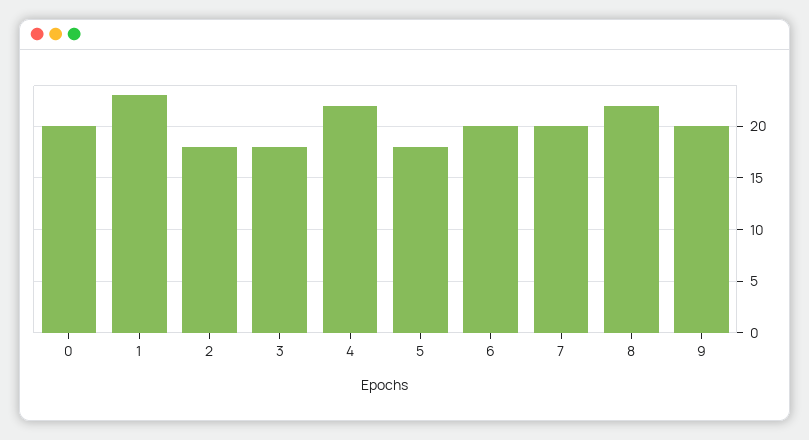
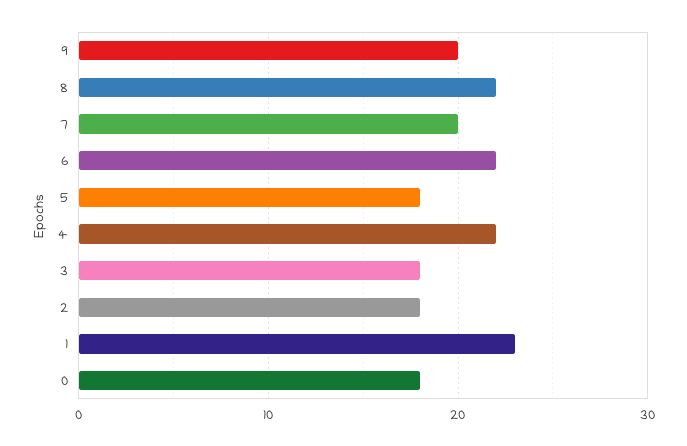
0: 20 -> 18
6: 20 -> 22

